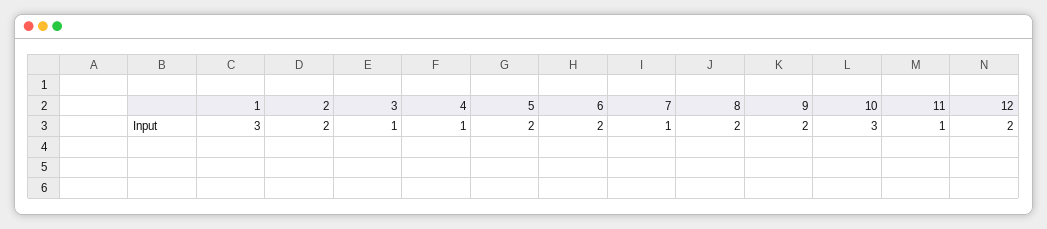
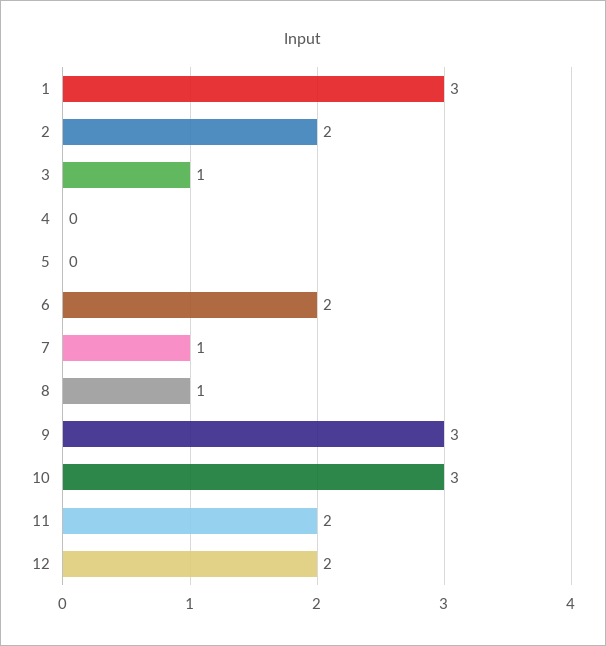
4: 1 -> 0
5: 2 -> 0
8: 2 -> 1
9: 2 -> 3
11: 1 -> 2

